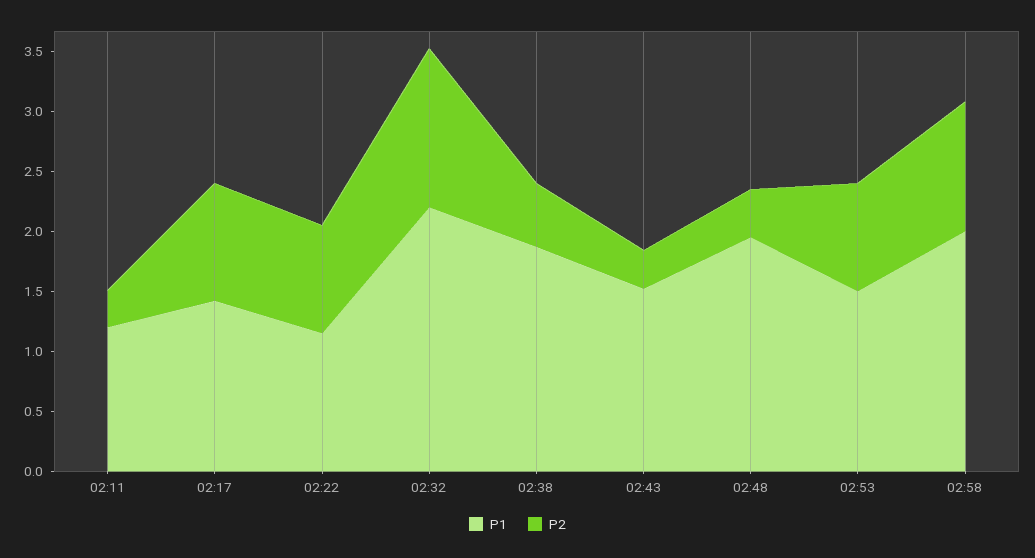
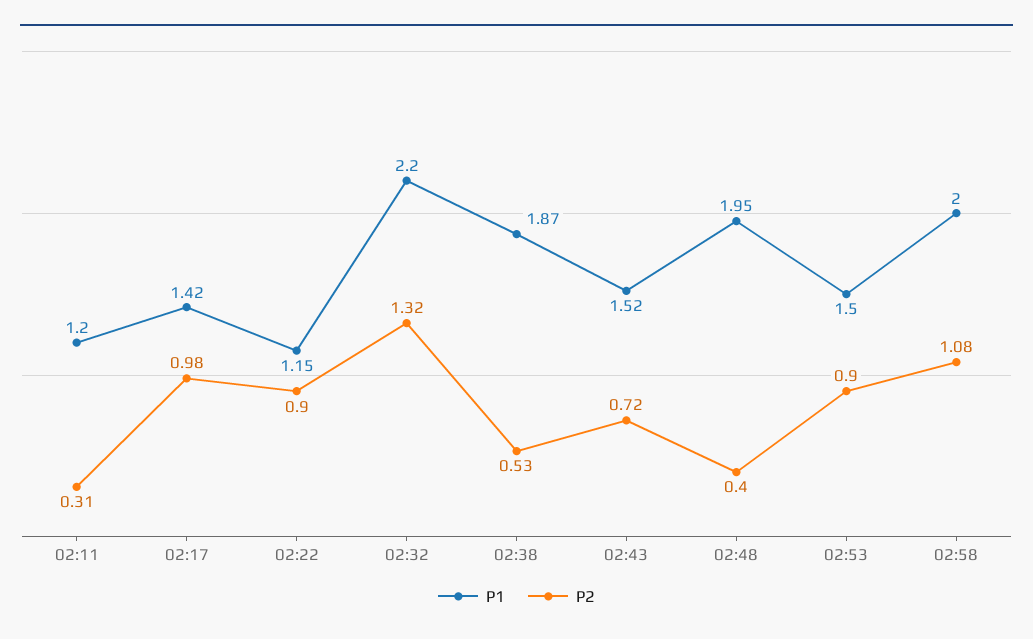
P2, 02:43: 0.3 -> 0.72

